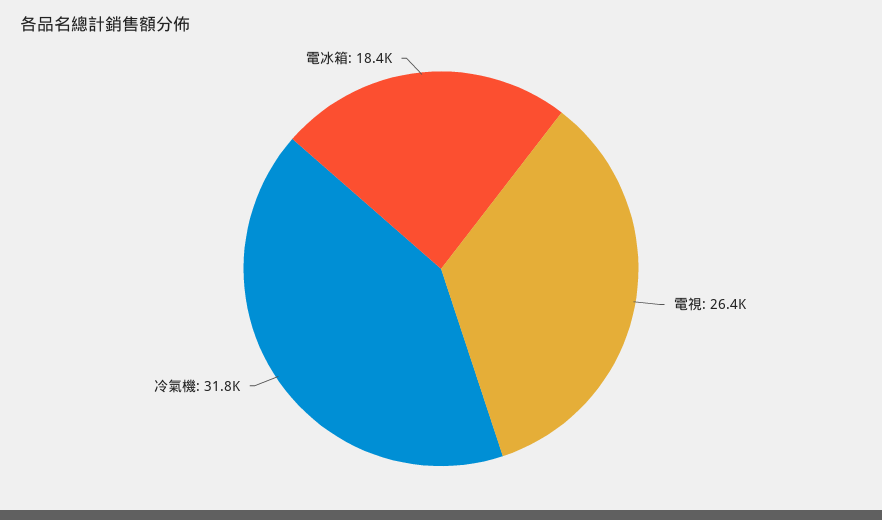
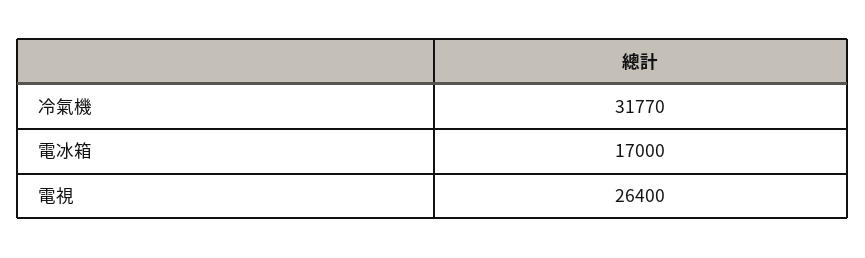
電冰箱: 18400 -> 17000

